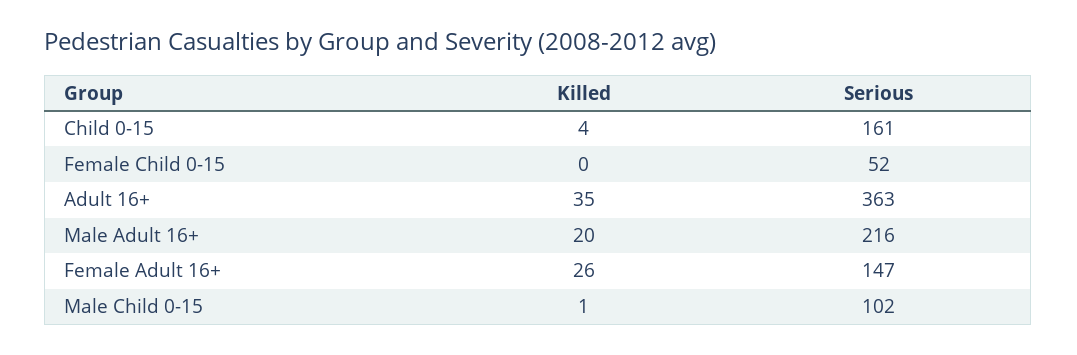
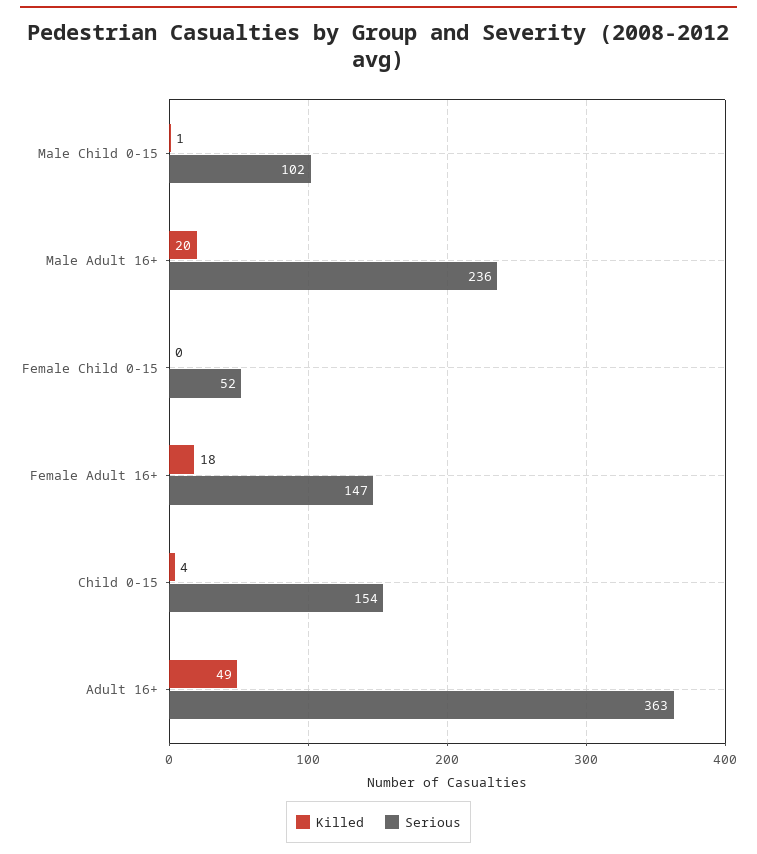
Serious, Child 0-15: 161 -> 154
Killed, Adult 16+: 35 -> 49
Serious, Male Adult 16+: 216 -> 236
Killed, Female Adult 16+: 26 -> 18

